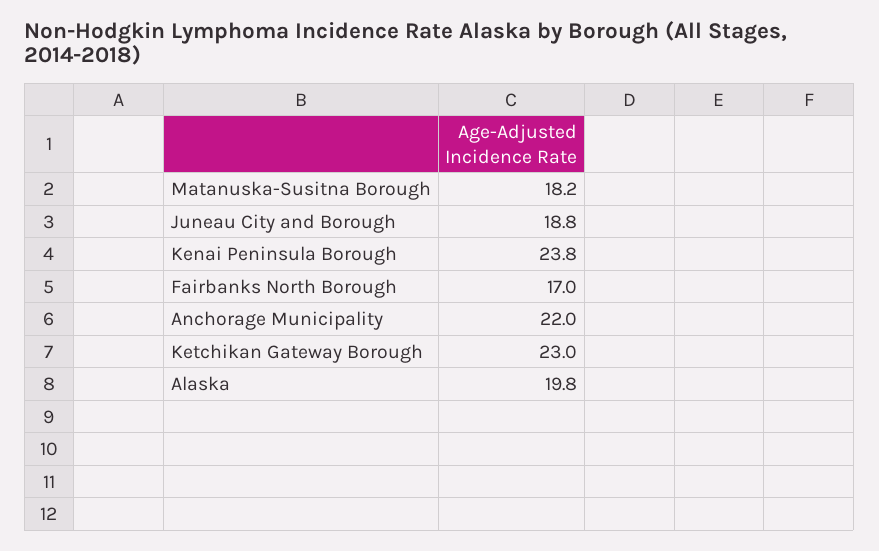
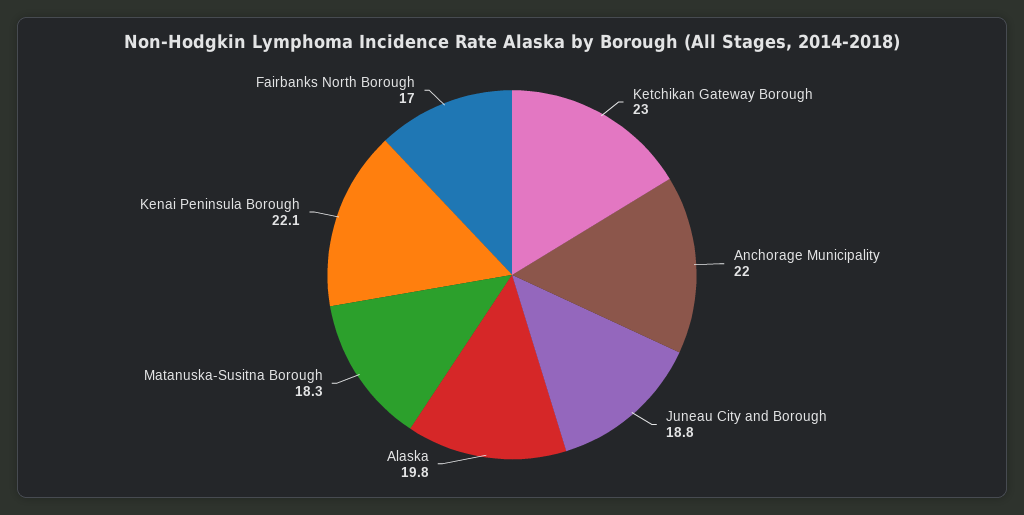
Matanuska-Susitna Borough: 18.2 -> 18.3
Kenai Peninsula Borough: 23.8 -> 22.1

